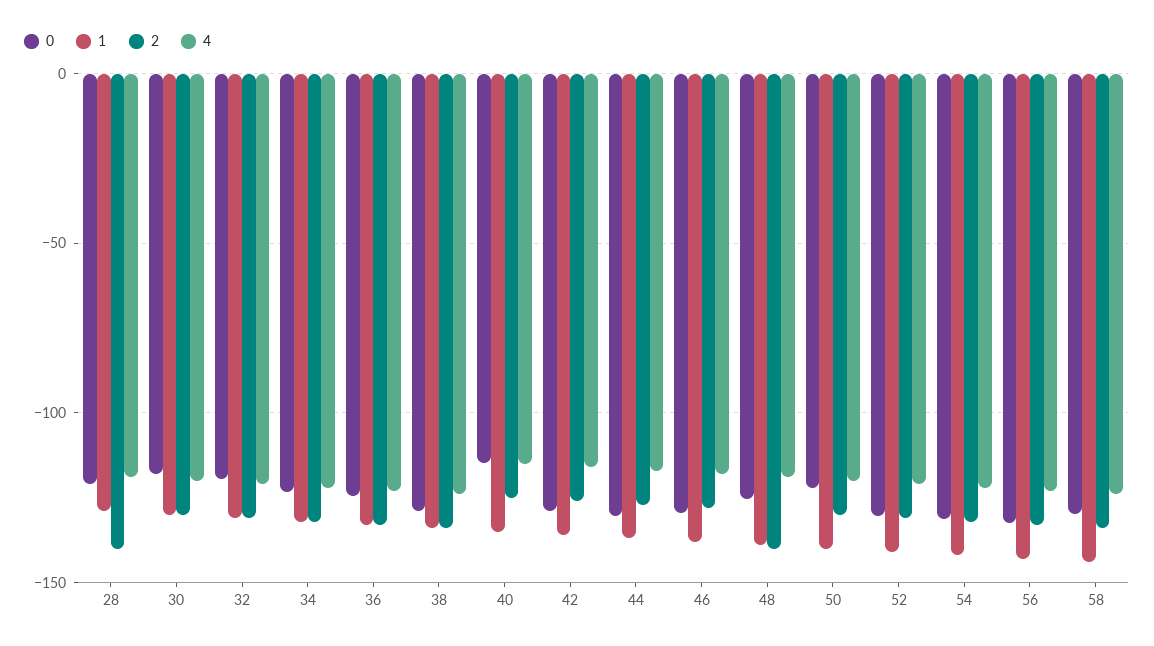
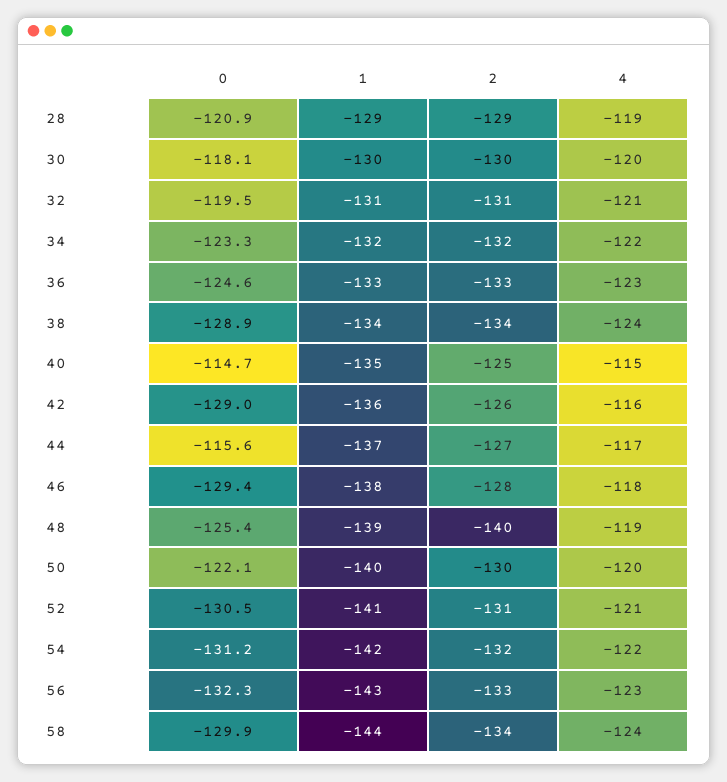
2, 28: -140 -> -129
0, 44: -130 -> -115.6

